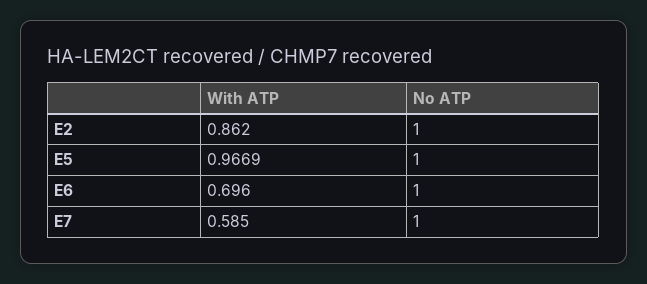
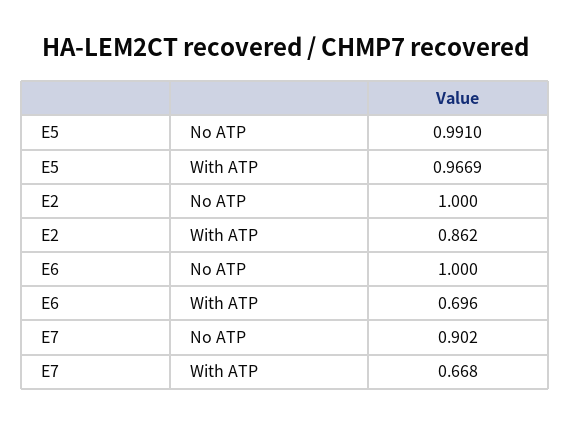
No ATP, E5: 1 -> 0.991
With ATP, E7: 0.585 -> 0.668
No ATP, E7: 1 -> 0.902

